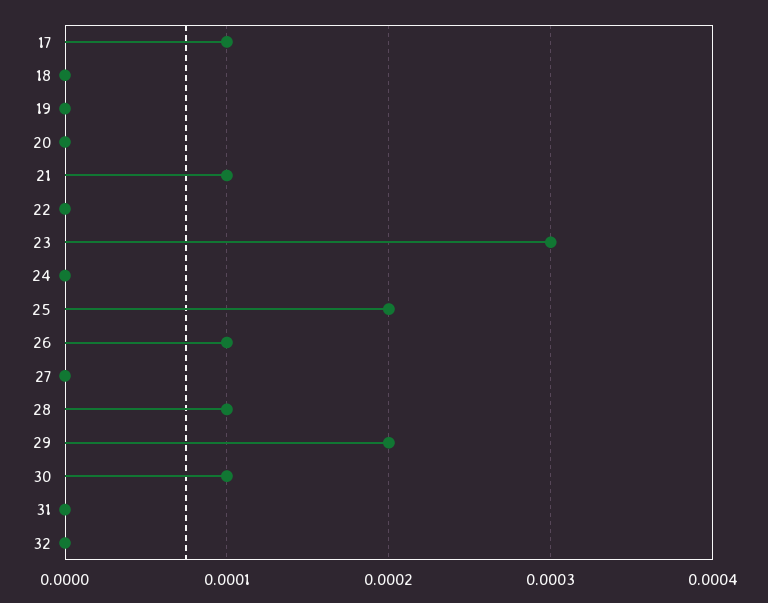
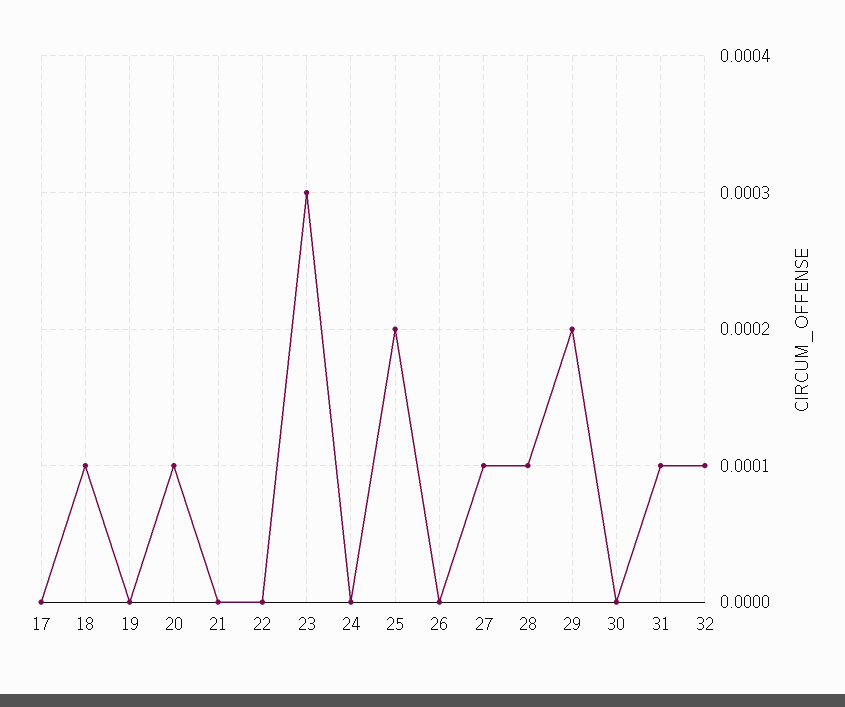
17: 0.0001 -> 0
18: 0 -> 0.0001
20: 0 -> 0.0001
21: 0.0001 -> 0
26: 0.0001 -> 0
27: 0 -> 0.0001
30: 0.0001 -> 0
31: 0 -> 0.0001
32: 0 -> 0.0001

